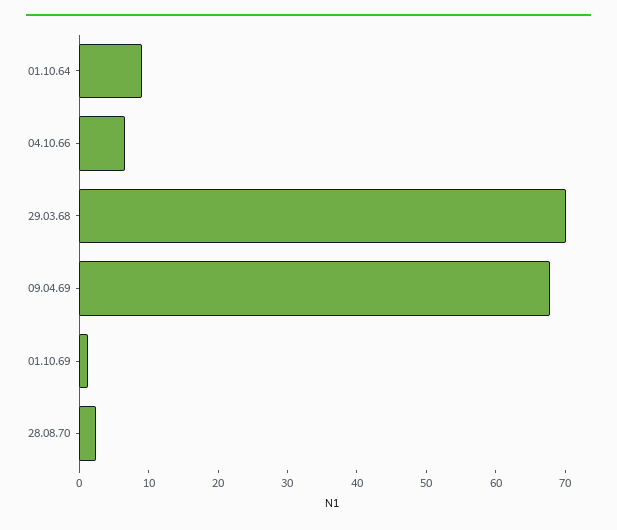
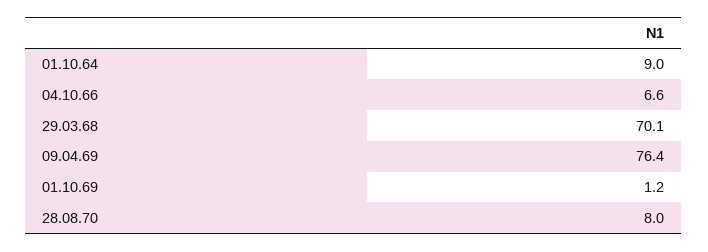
09.04.69: 68 -> 76.4
28.08.70: 2 -> 8

